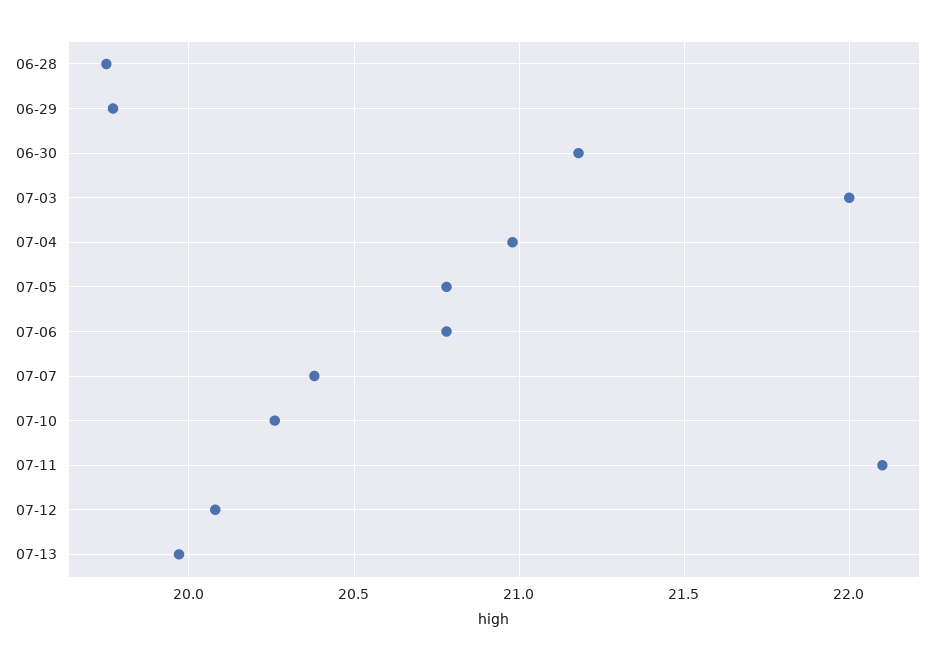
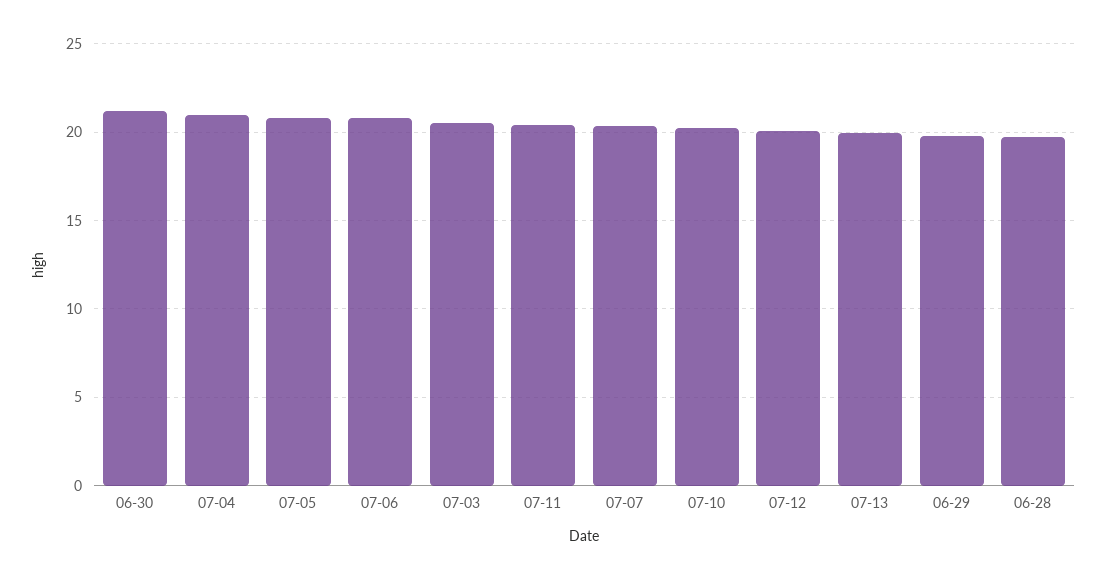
07-03: 22 -> 20.5
07-11: 22.1 -> 20.5

